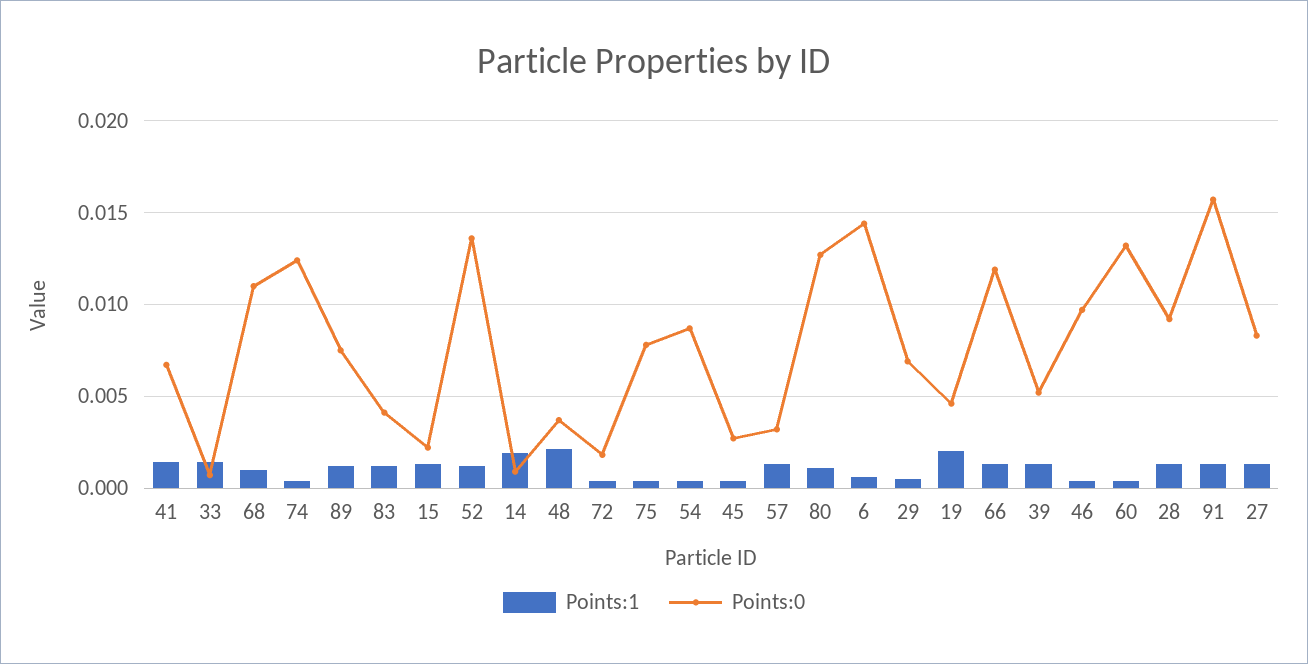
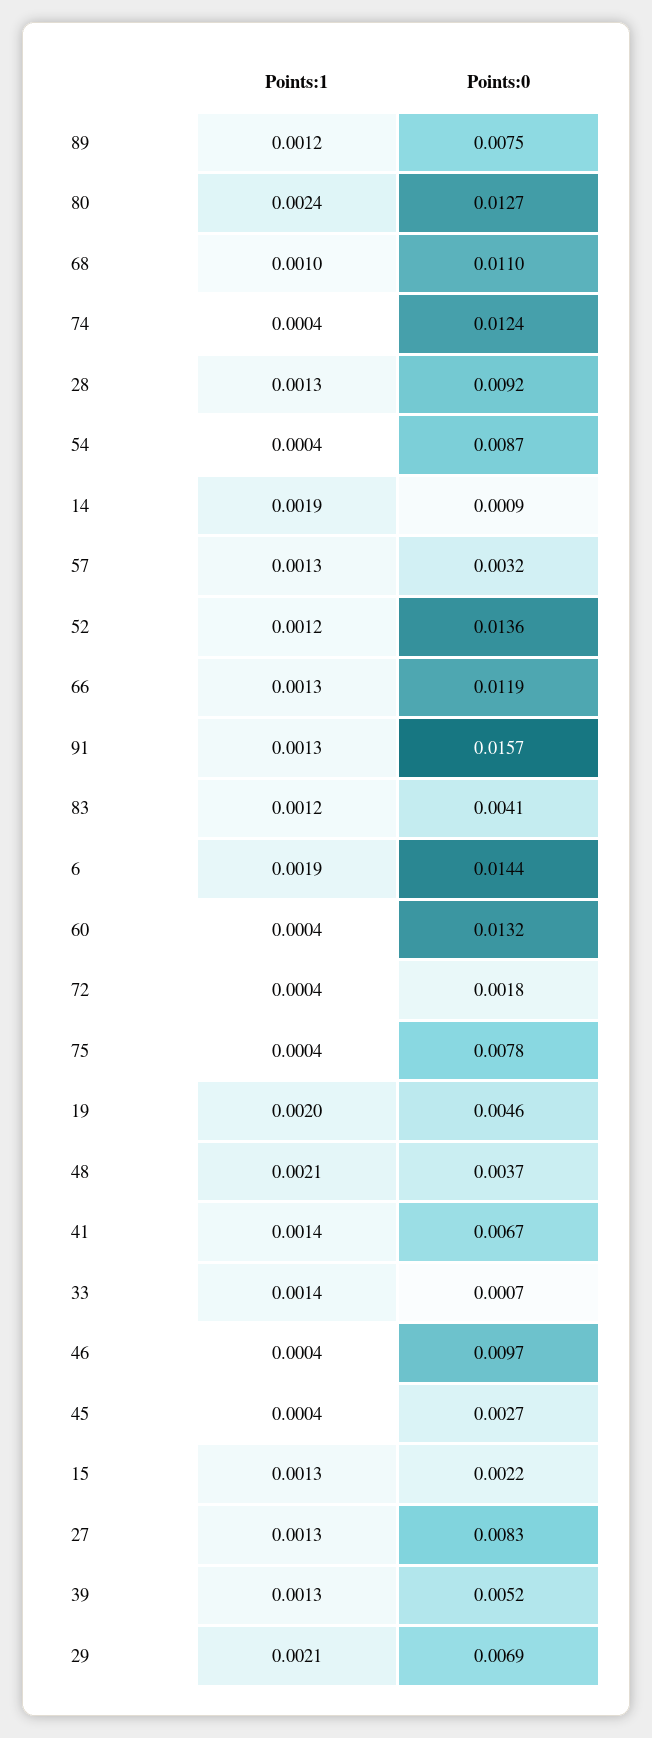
Points:1, 80: 0.001 -> 0.0024
Points:1, 6: 0.0005 -> 0.0019
Points:1, 29: 0.0005 -> 0.0021

